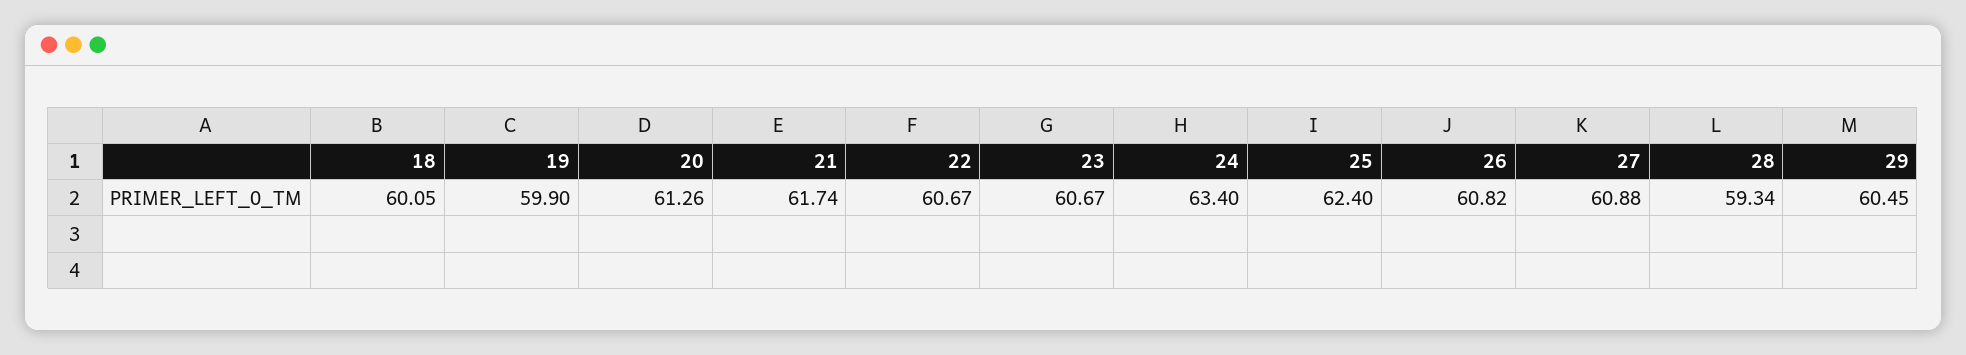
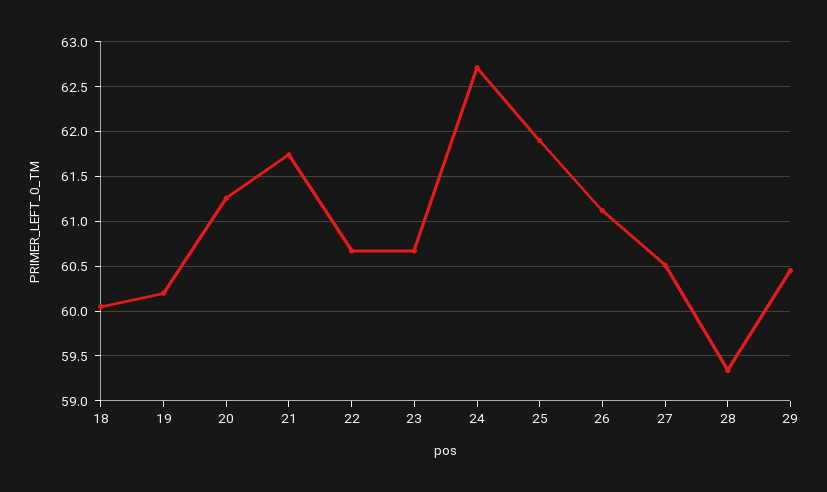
19: 59.9 -> 60.2
24: 63.4 -> 62.7
25: 62.4 -> 61.9
26: 60.82 -> 61.1
27: 60.88 -> 60.5

